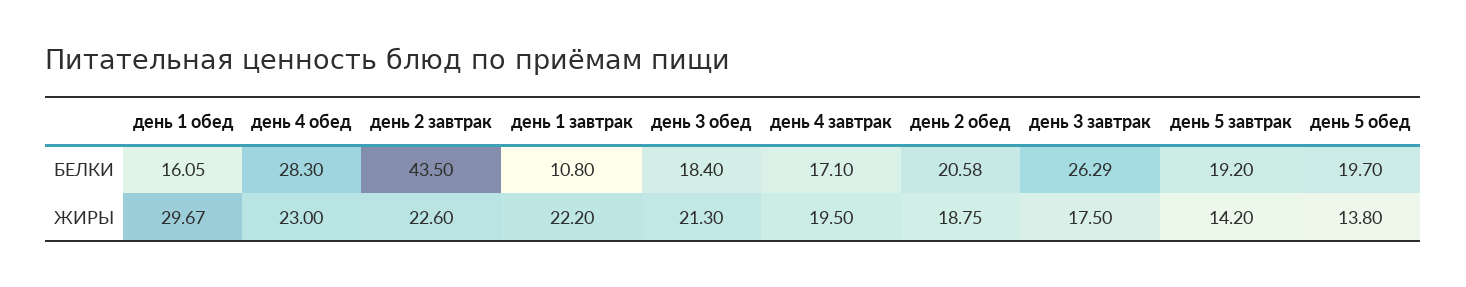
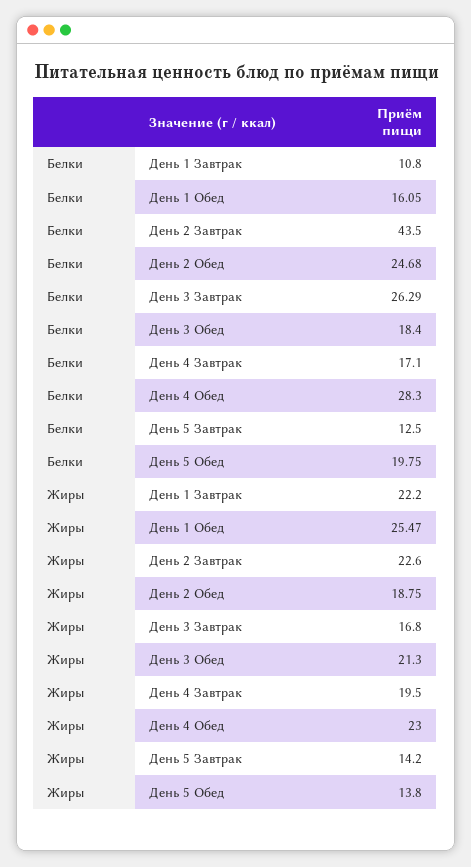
день 2 обед, БЕЛКИ: 20.58 -> 24.68
день 5 завтрак, БЕЛКИ: 19.2 -> 12.5
день 5 обед, БЕЛКИ: 19.7 -> 19.75
день 1 обед, ЖИРЫ: 29.67 -> 25.47
день 3 завтрак, ЖИРЫ: 17.5 -> 16.8

